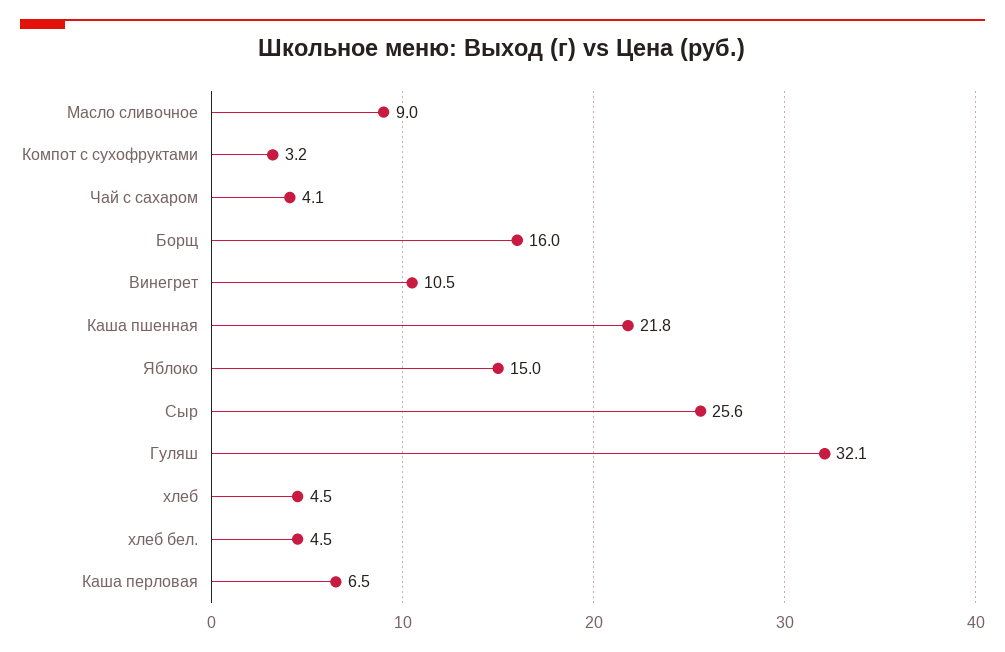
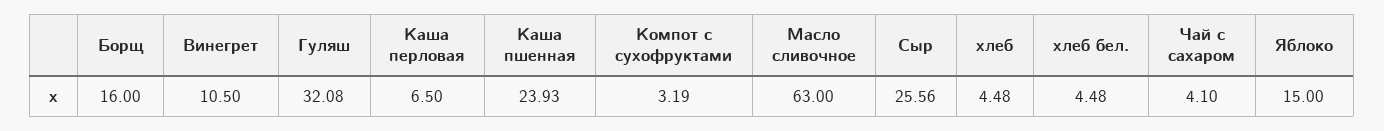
Масло сливочное: 9 -> 63
Каша пшенная: 21.8 -> 23.93

